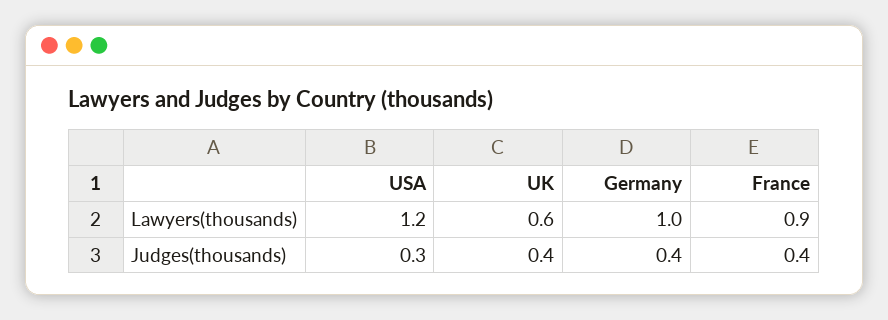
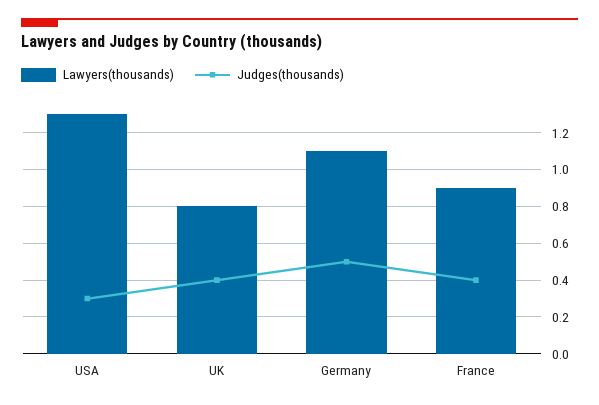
Lawyers(thousands), USA: 1.2 -> 1.3
Lawyers(thousands), UK: 0.6 -> 0.8
Lawyers(thousands), Germany: 1 -> 1.1
Judges(thousands), Germany: 0.4 -> 0.5

